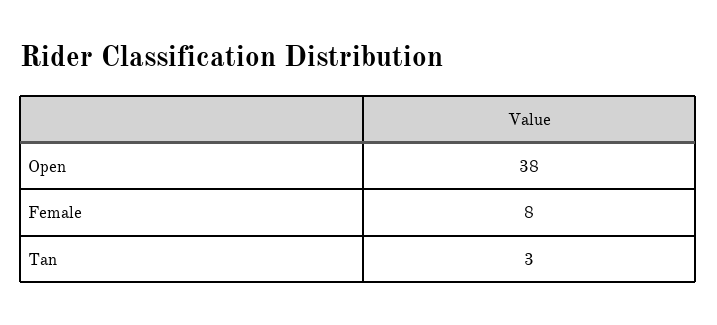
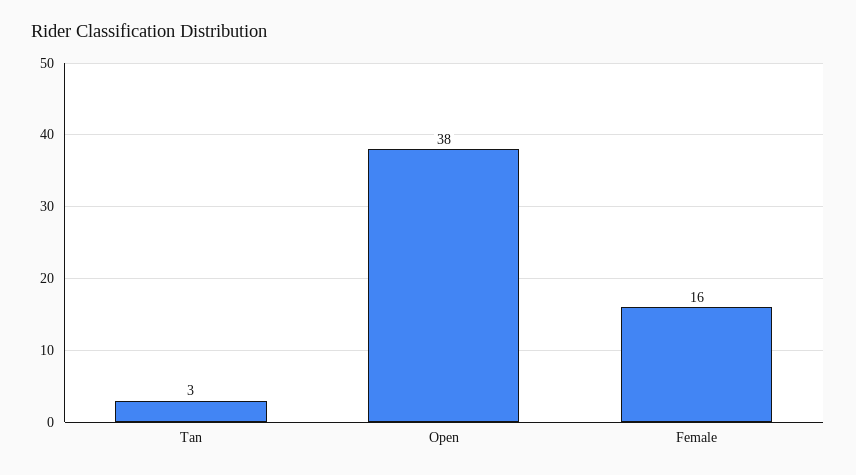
Female: 8 -> 16

